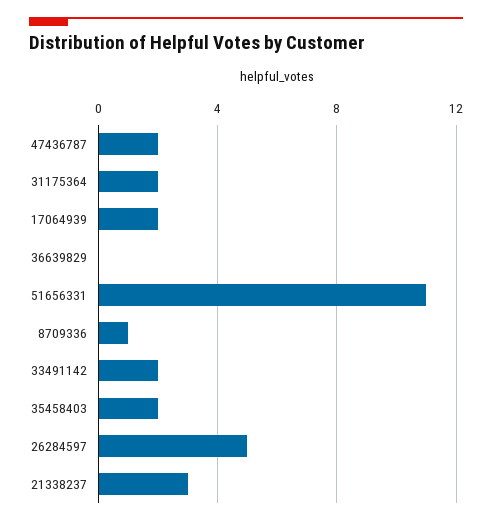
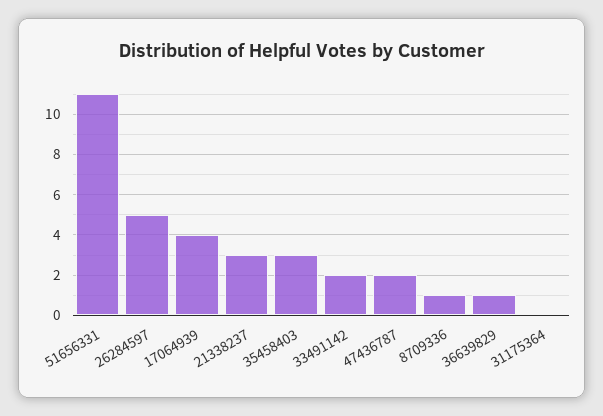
31175364: 2 -> 0
17064939: 2 -> 4
36639829: 0 -> 1
35458403: 2 -> 3

